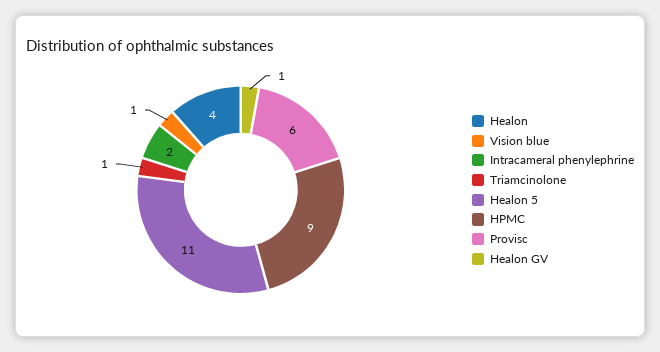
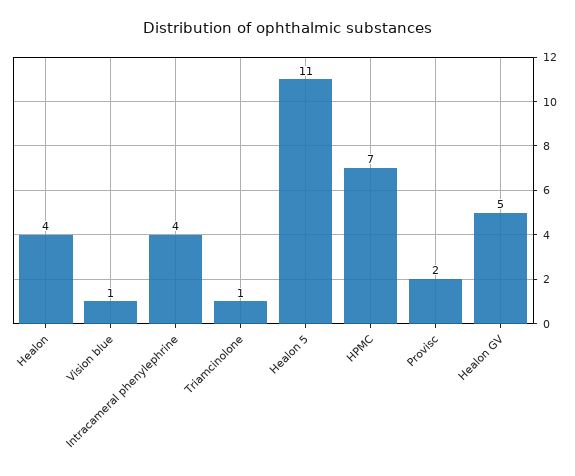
Intracameral phenylephrine: 2 -> 4
HPMC: 9 -> 7
Provisc: 6 -> 2
Healon GV: 1 -> 5

